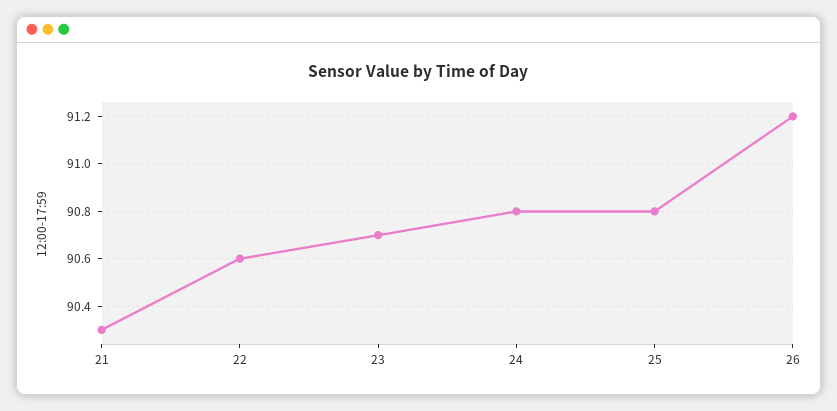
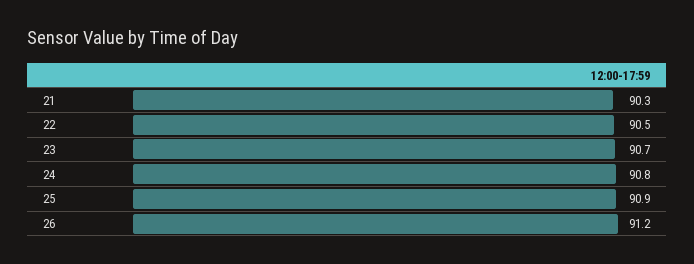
22: 90.6 -> 90.5
25: 90.8 -> 90.9

